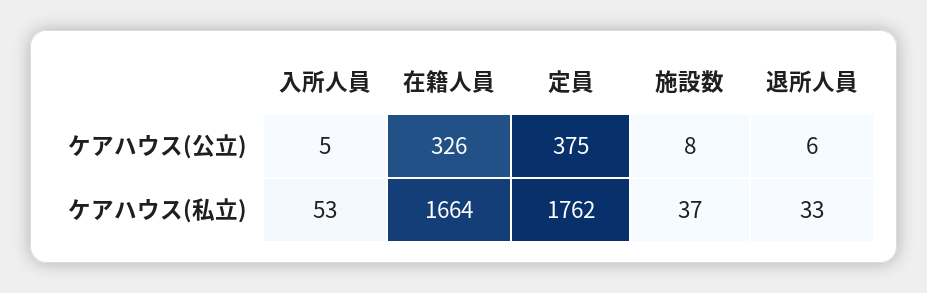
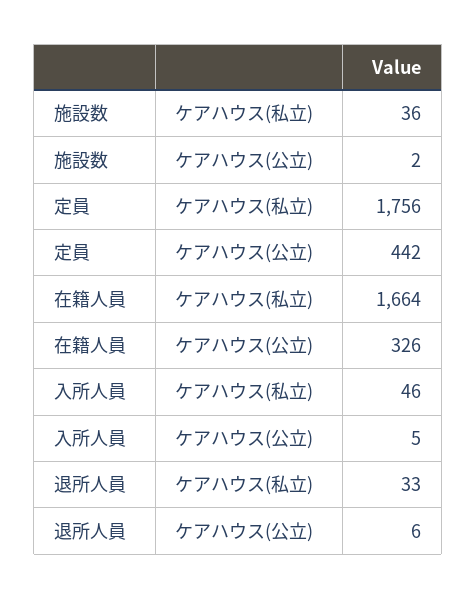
定員, ケアハウス(公立): 375 -> 442
施設数, ケアハウス(公立): 8 -> 2
入所人員, ケアハウス(私立): 53 -> 46
定員, ケアハウス(私立): 1762 -> 1756
施設数, ケアハウス(私立): 37 -> 36

